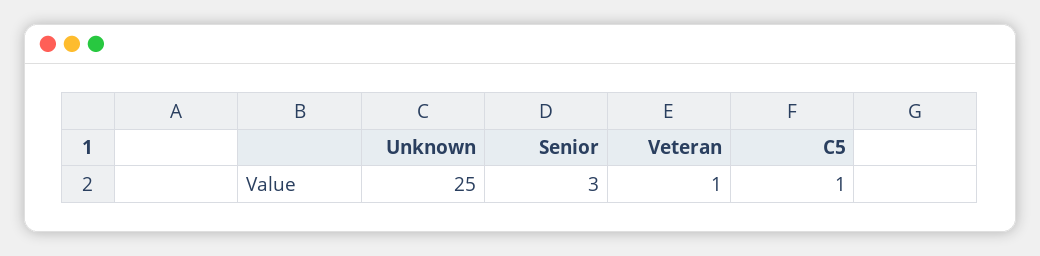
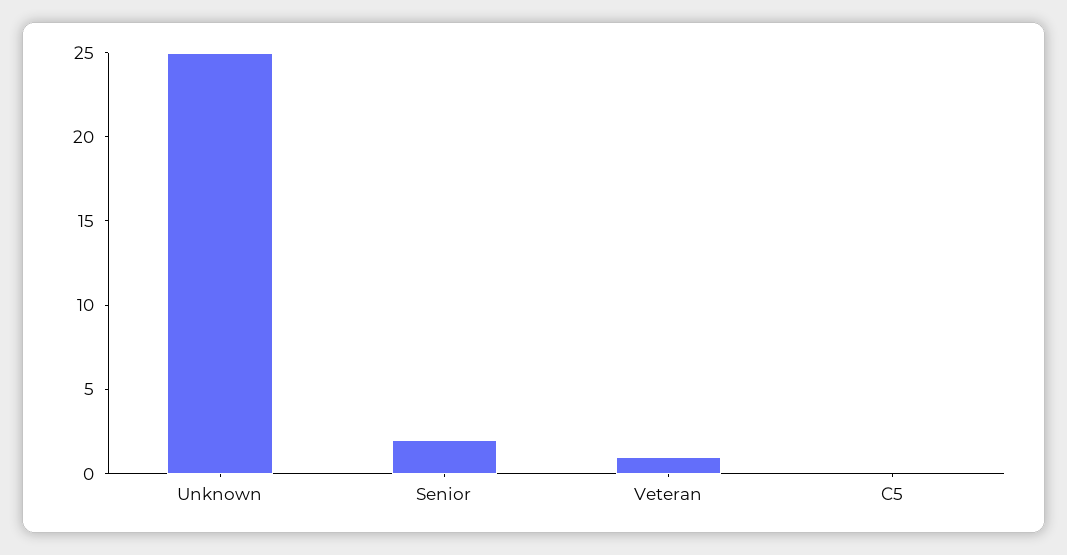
Senior: 3 -> 2
C5: 1 -> 0

